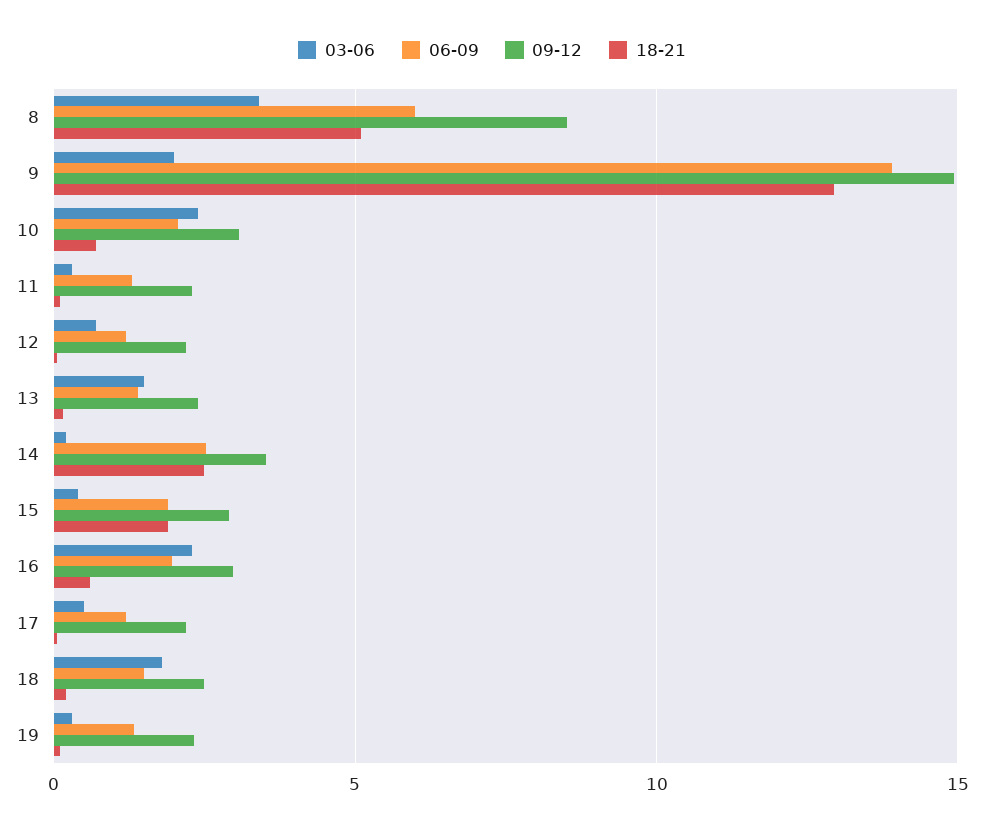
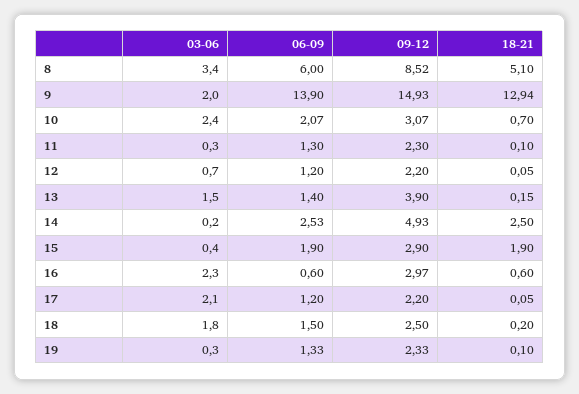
09-12, 13: 2.5 -> 3.9
09-12, 14: 3.5 -> 4.93
06-09, 16: 2 -> 0.6
03-06, 17: 0.5 -> 2.1

